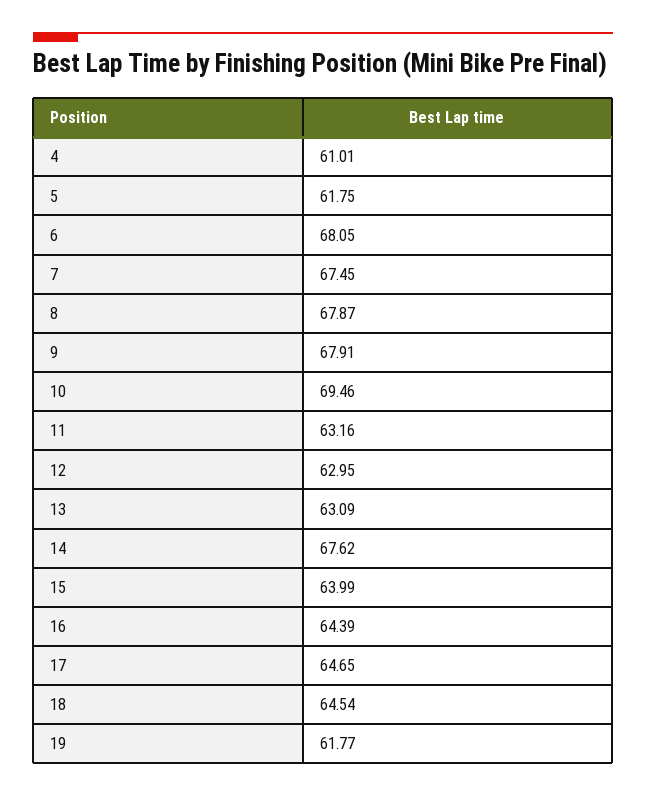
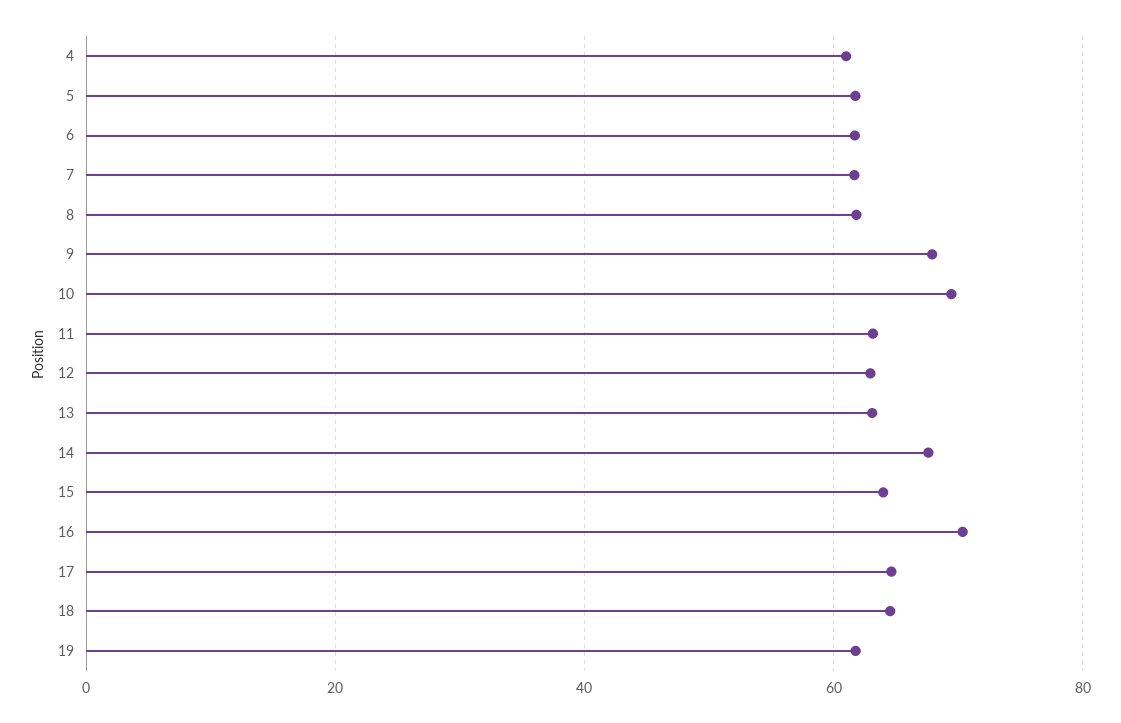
6: 68.05 -> 62
7: 67.45 -> 62
8: 67.87 -> 62
16: 64.39 -> 70

